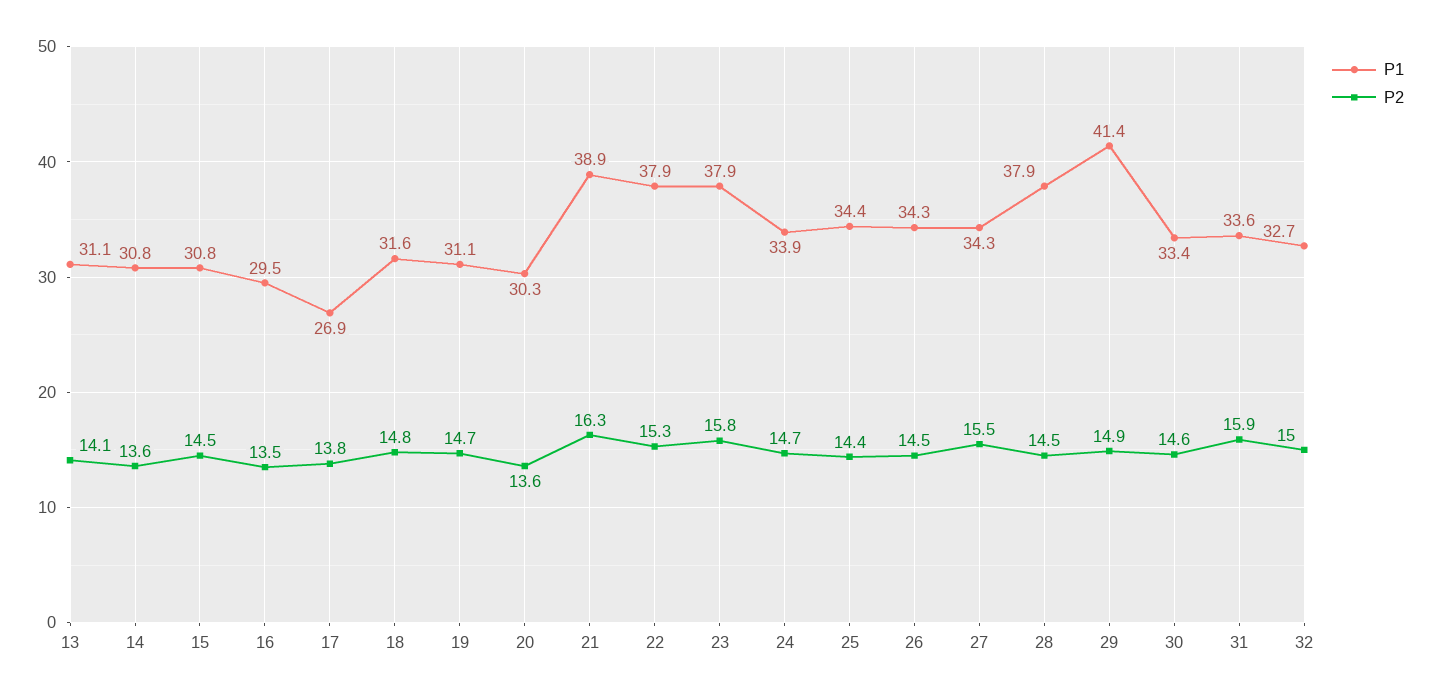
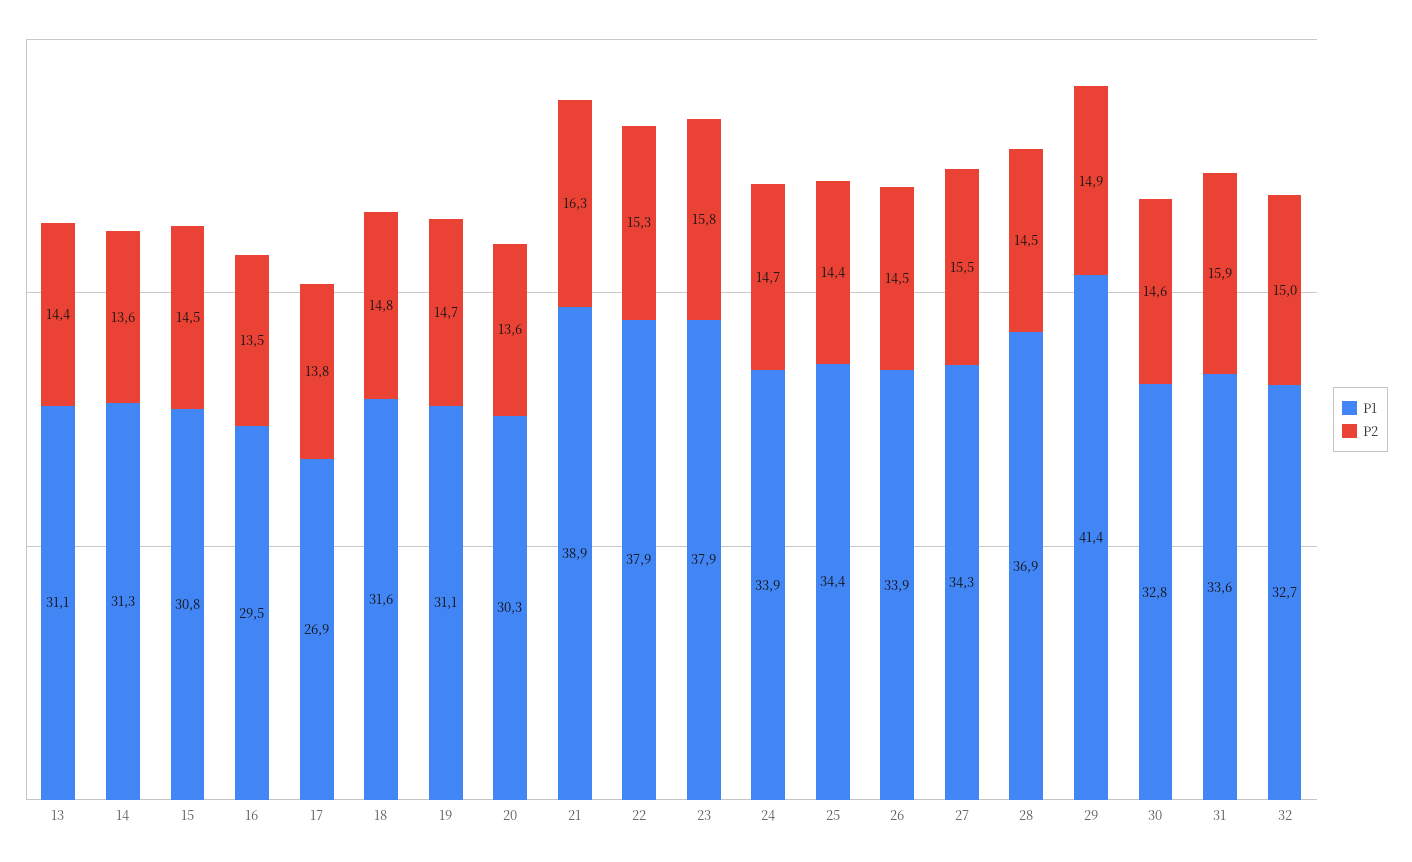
P2, 13: 14.1 -> 14.4
P1, 14: 30.8 -> 31.3
P1, 26: 34.3 -> 33.9
P1, 28: 37.9 -> 36.9
P1, 30: 33.4 -> 32.8

